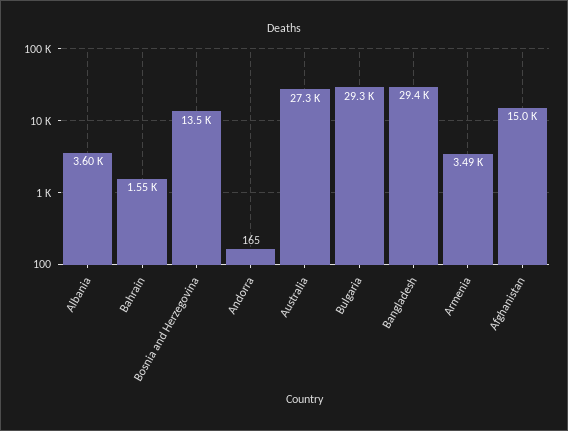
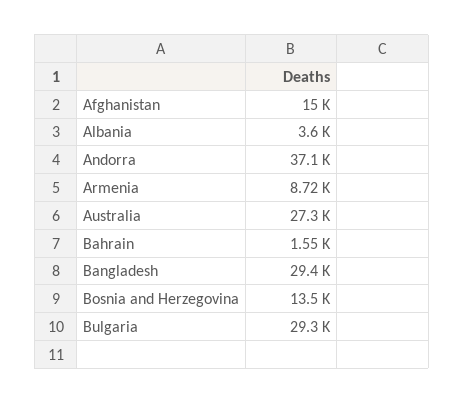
Andorra: 165 -> 37100
Armenia: 3490 -> 8720

